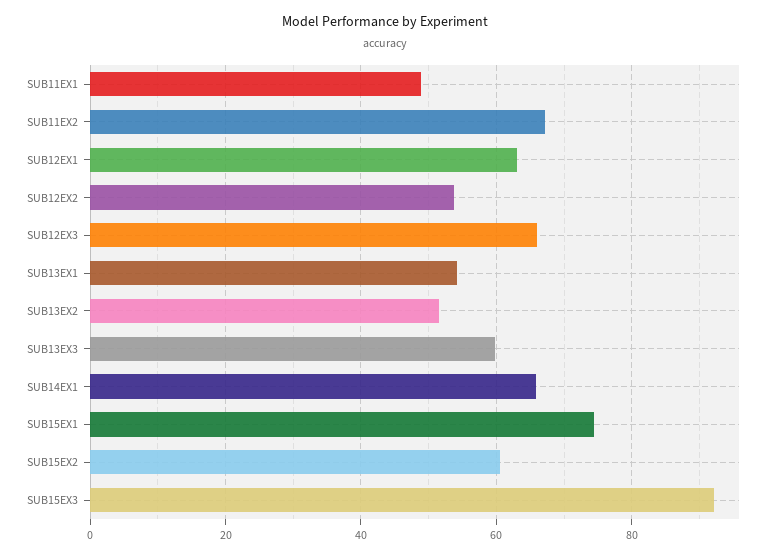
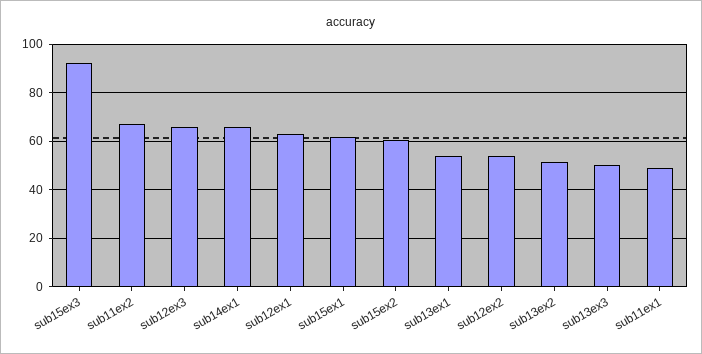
SUB13EX3: 60 -> 50
SUB15EX1: 74 -> 62.5

